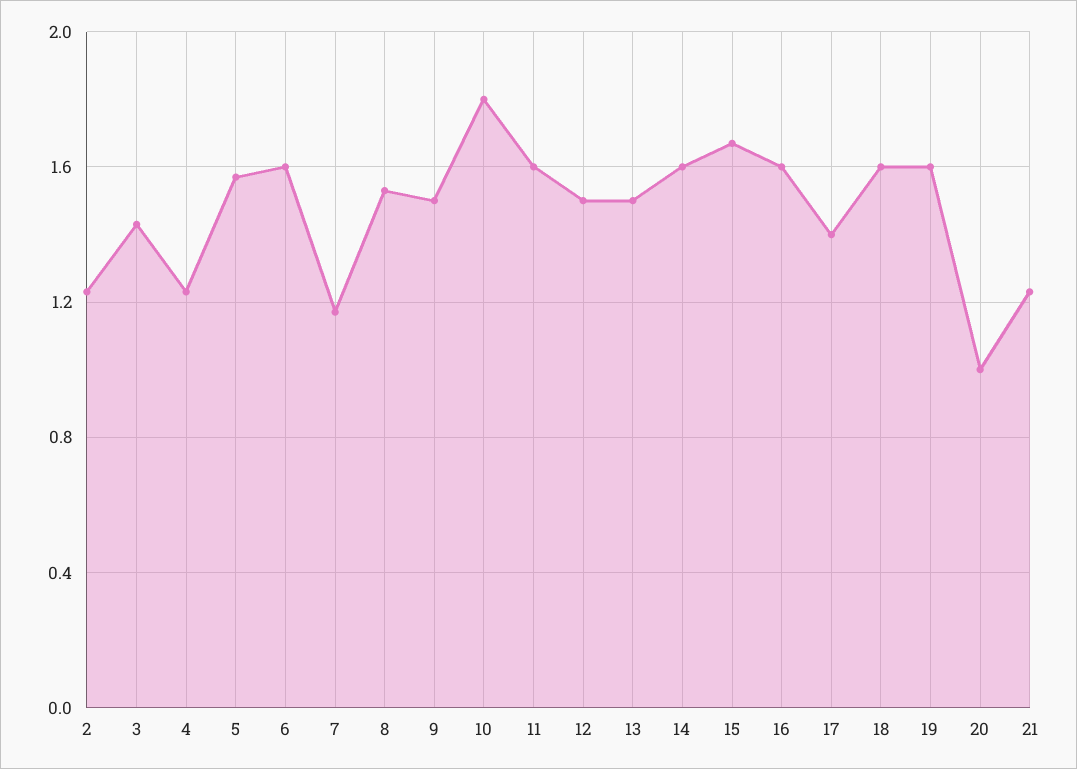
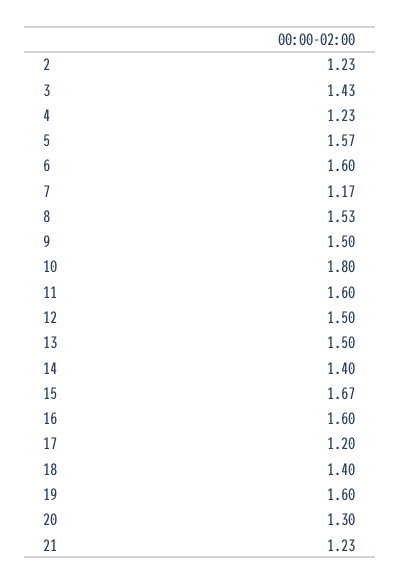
14: 1.6 -> 1.4
17: 1.4 -> 1.2
18: 1.6 -> 1.4
20: 1 -> 1.3

